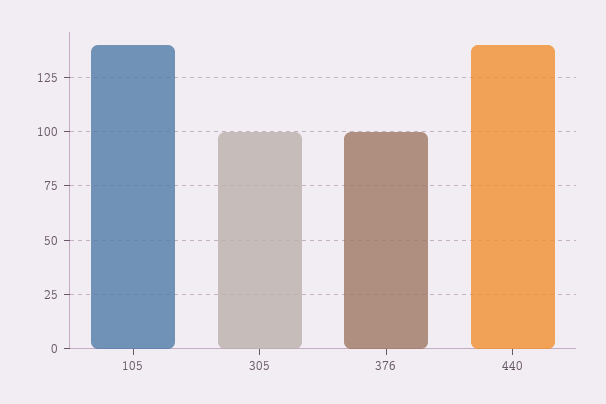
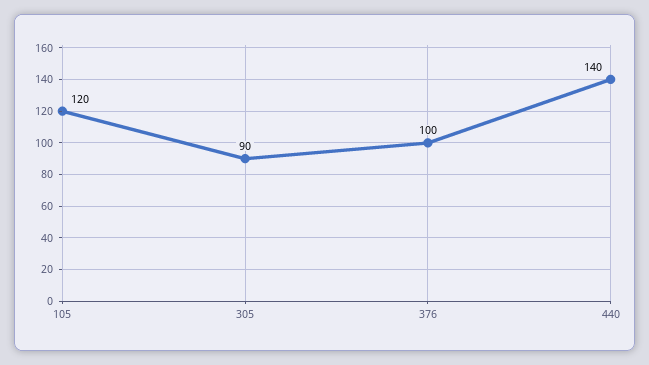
105: 140 -> 120
305: 100 -> 90

